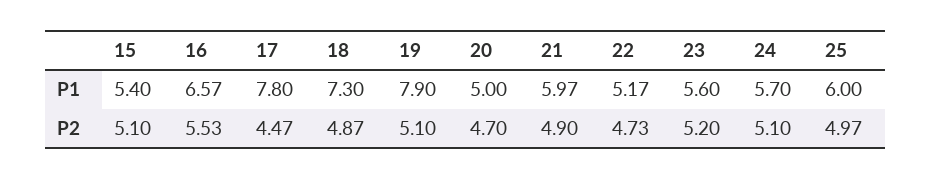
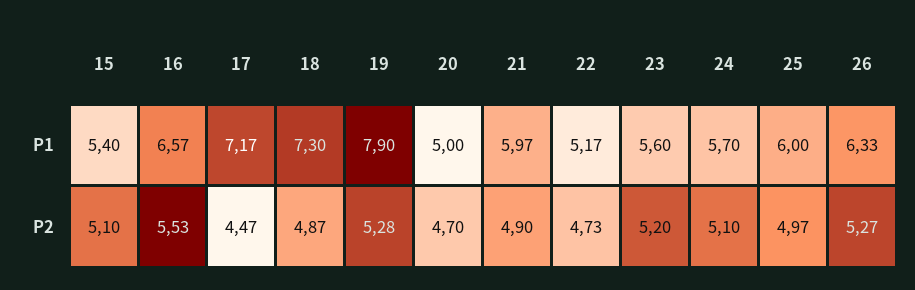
17, P1: 7.8 -> 7.17
19, P2: 5.1 -> 5.28
26, P1: none -> 6.33
26, P2: none -> 5.27

